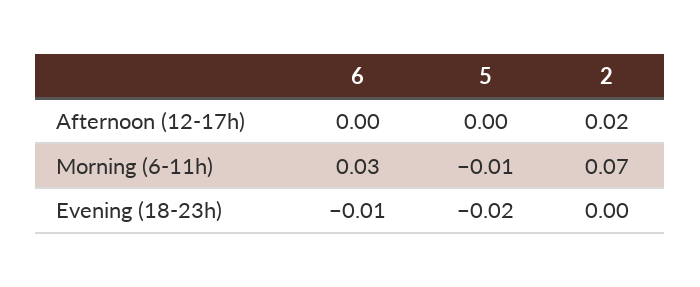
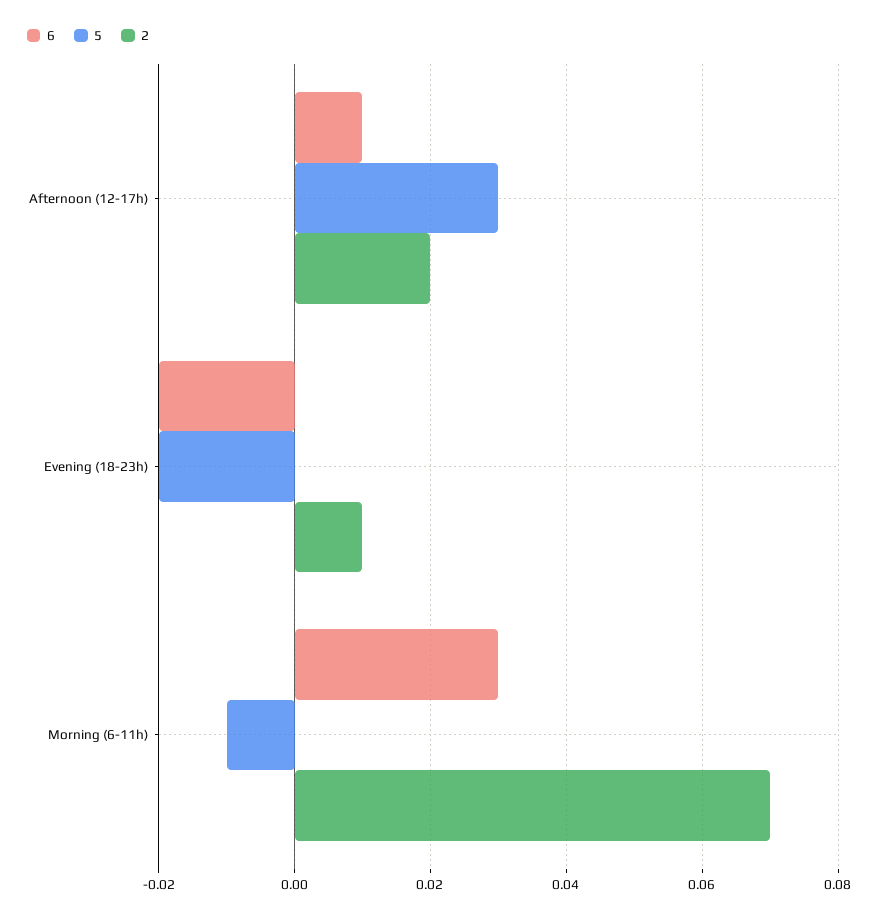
6, Afternoon (12-17h): 0 -> 0.01
5, Afternoon (12-17h): 0 -> 0.03
6, Evening (18-23h): -0.01 -> -0.02
2, Evening (18-23h): 0 -> 0.01

